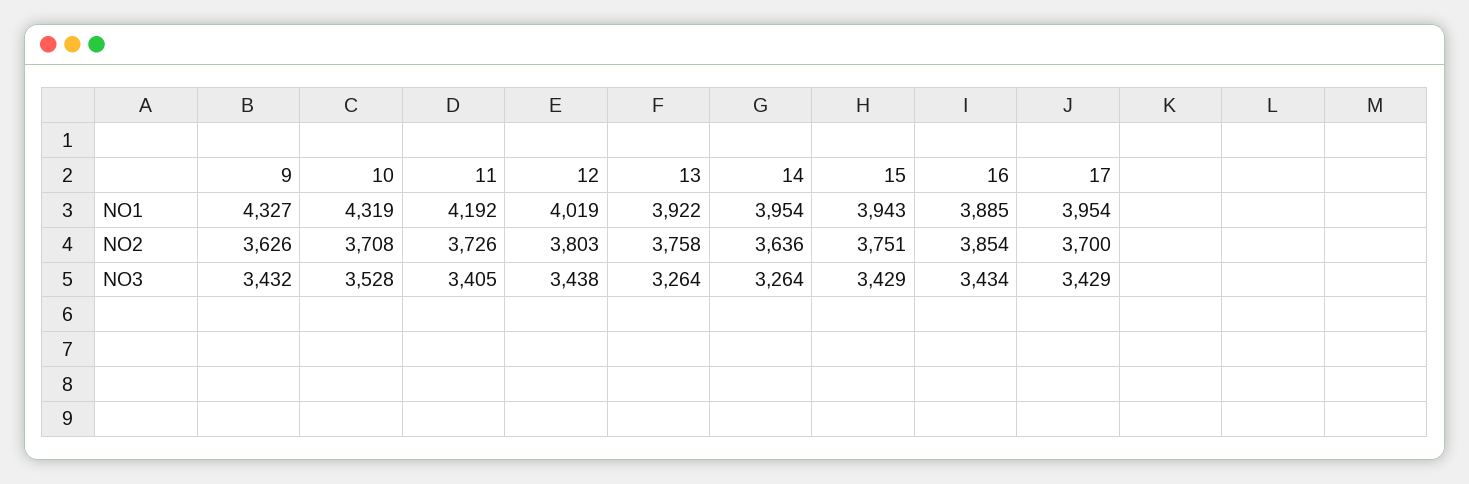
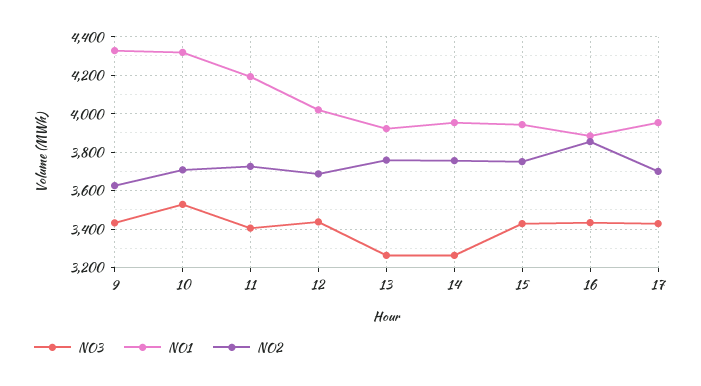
NO2, 12: 3803 -> 3700
NO2, 14: 3636 -> 3750

